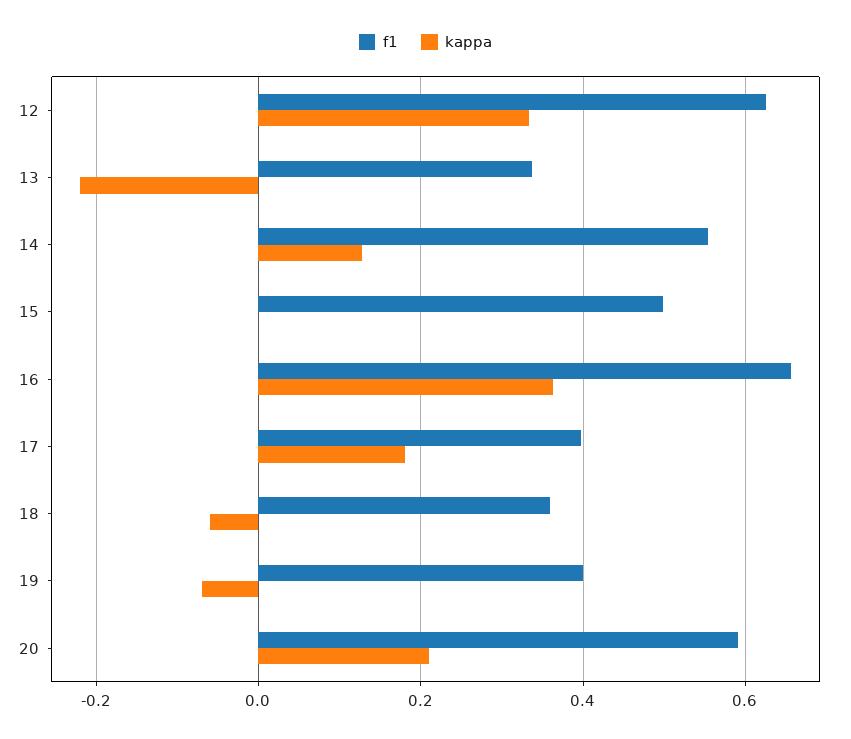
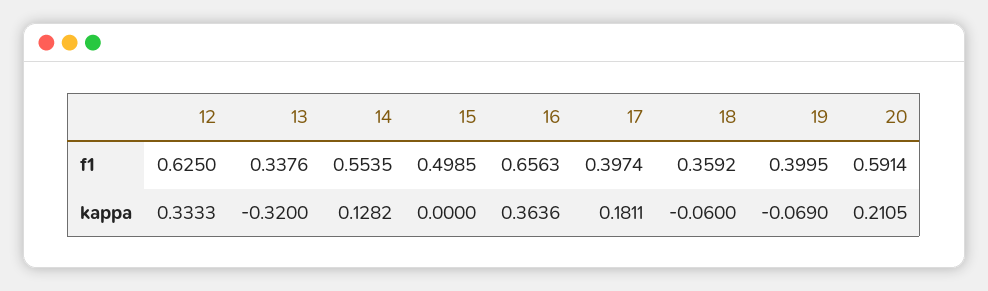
kappa, 13: -0.22 -> -0.32

